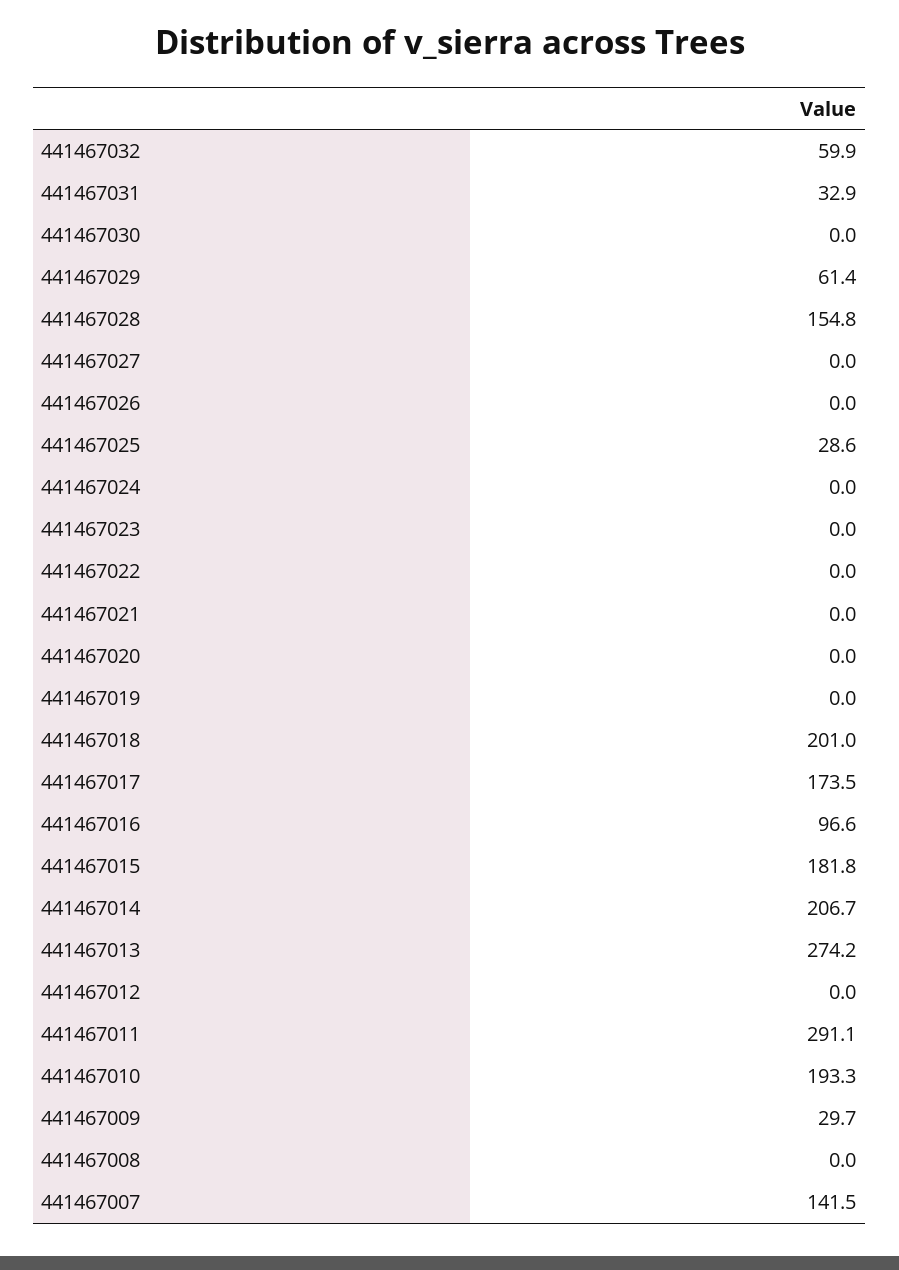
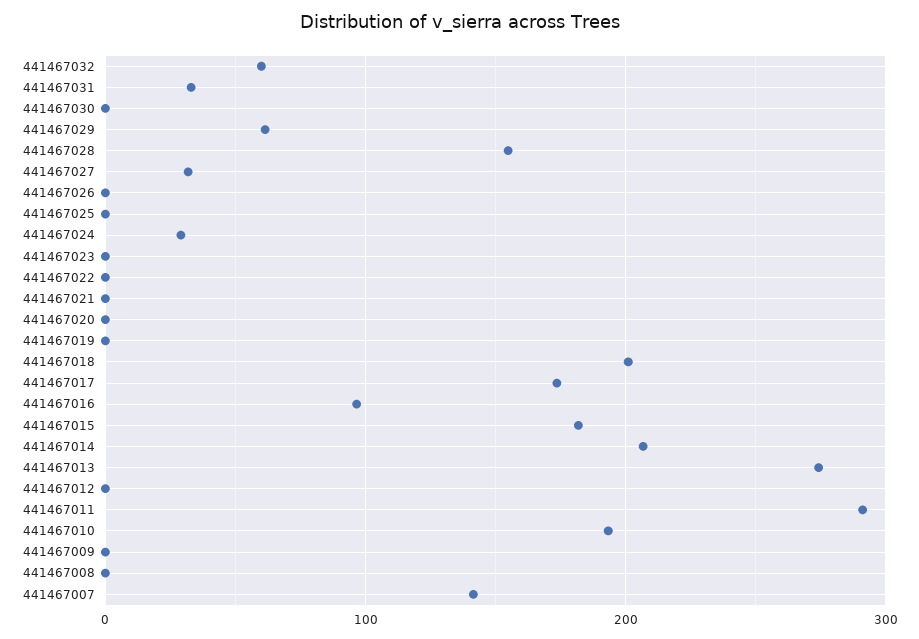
441467027: 0 -> 30
441467025: 28.6 -> 0
441467024: 0 -> 30
441467009: 29.7 -> 0

